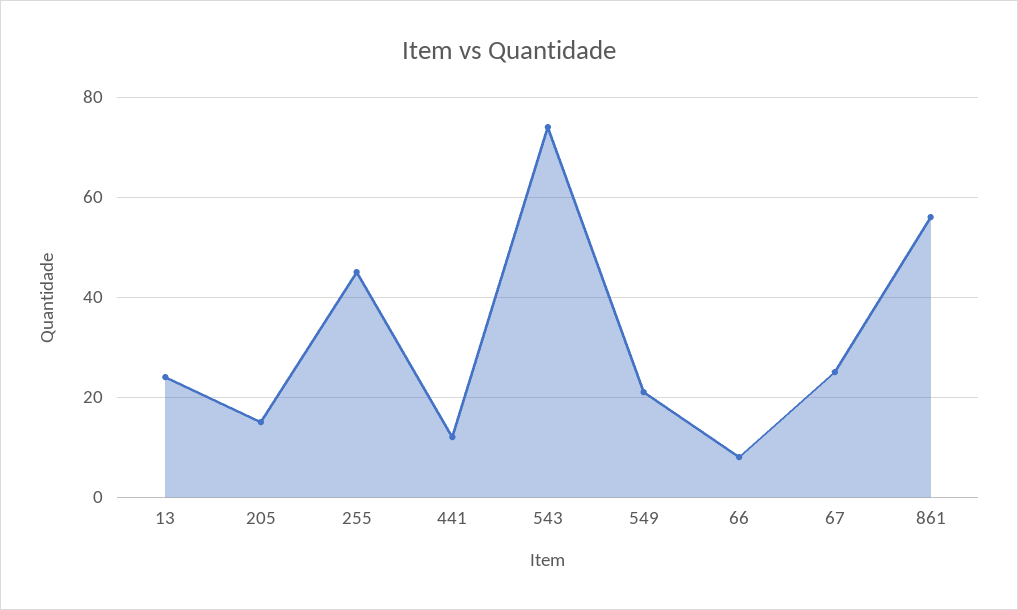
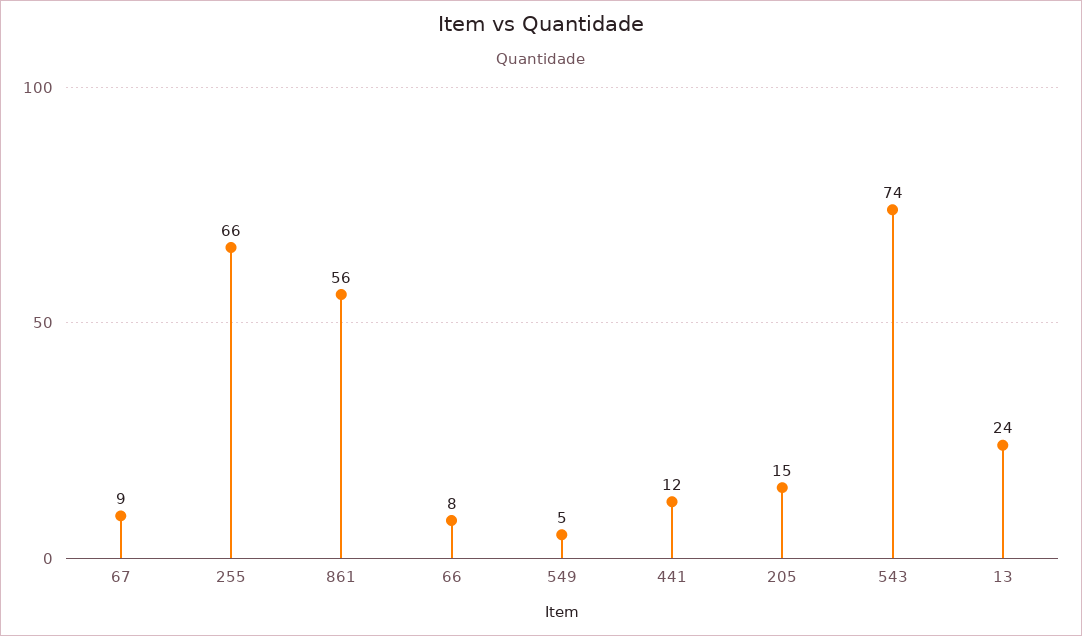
255: 45 -> 66
549: 20 -> 5
67: 25 -> 9

